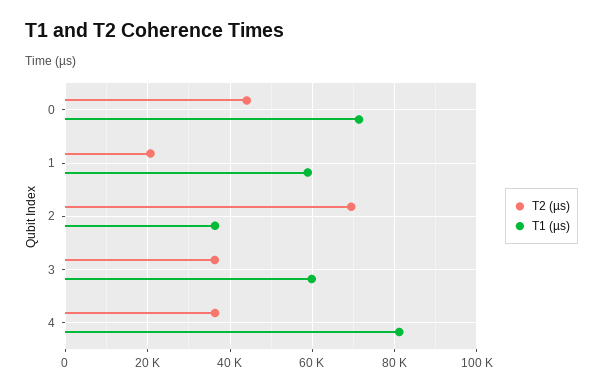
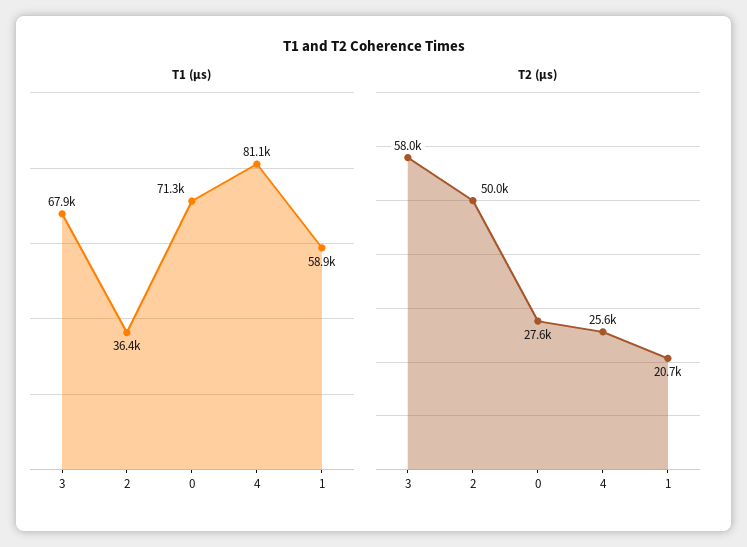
T2 (µs), 0: 44000 -> 27600
T2 (µs), 2: 70000 -> 50000
T2 (µs), 3: 36000 -> 58000
T1 (µs), 3: 60000 -> 67900
T2 (µs), 4: 36000 -> 25600

